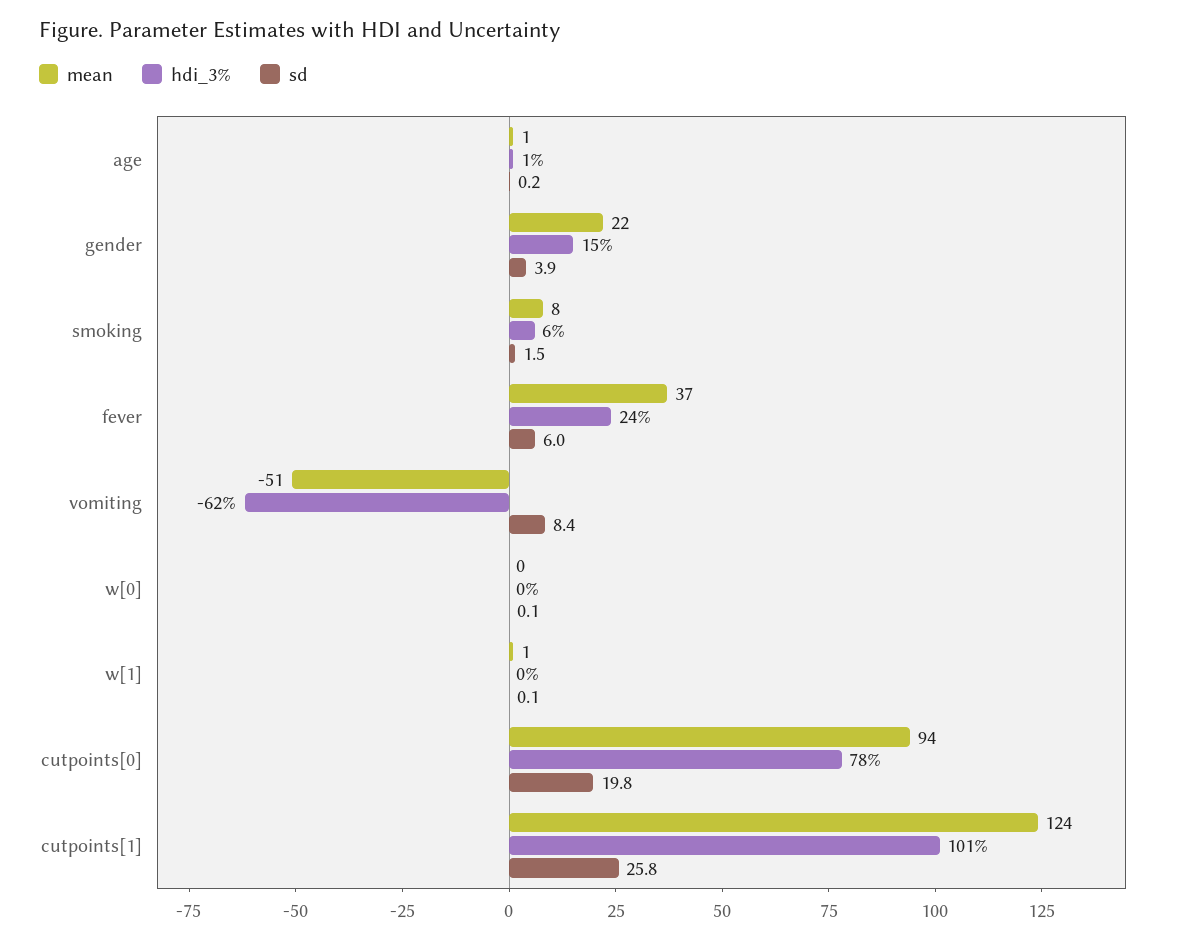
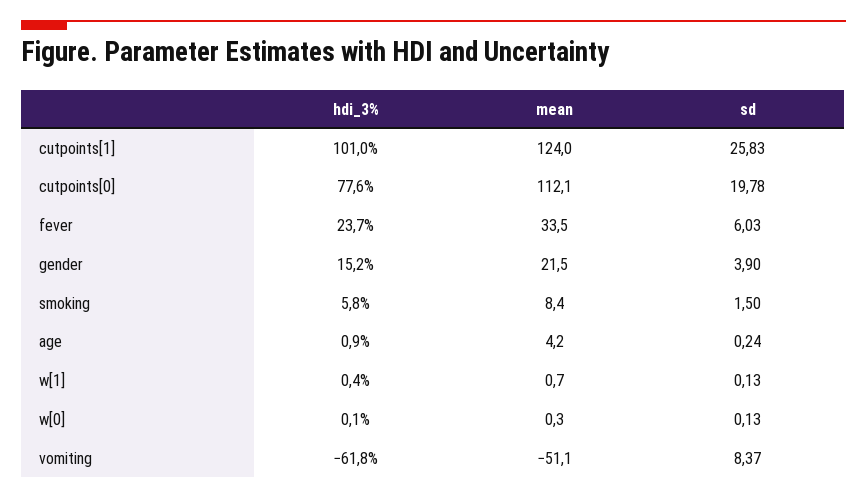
mean, age: 1 -> 4.2
mean, fever: 37 -> 33.5
mean, cutpoints[0]: 94 -> 112.1

